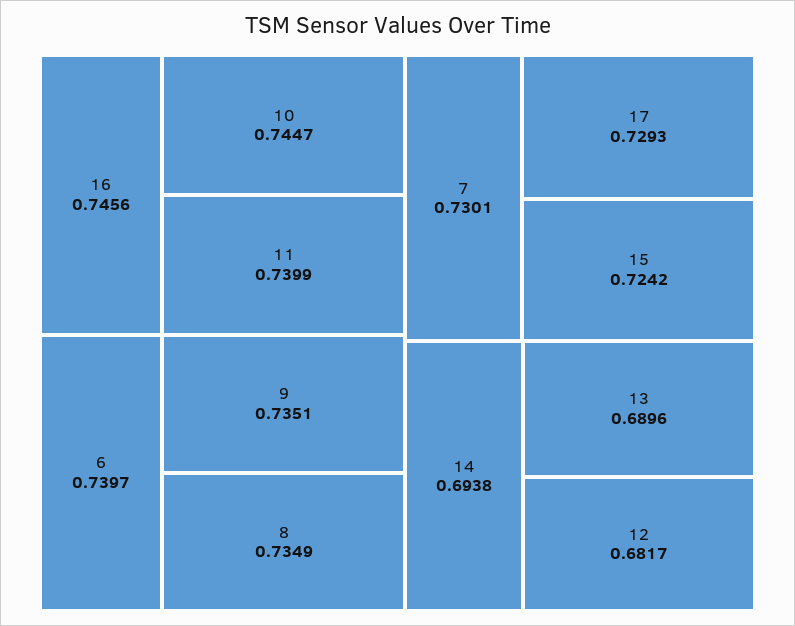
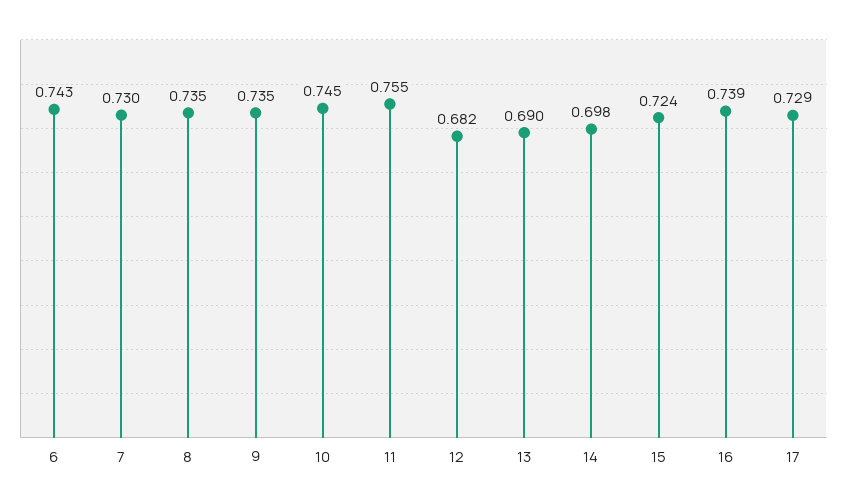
16: 0.7456 -> 0.739
11: 0.7399 -> 0.755
6: 0.7397 -> 0.743
14: 0.6938 -> 0.698

